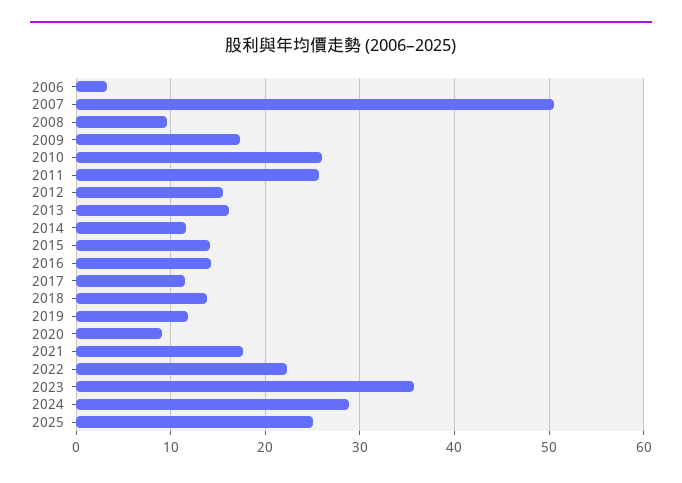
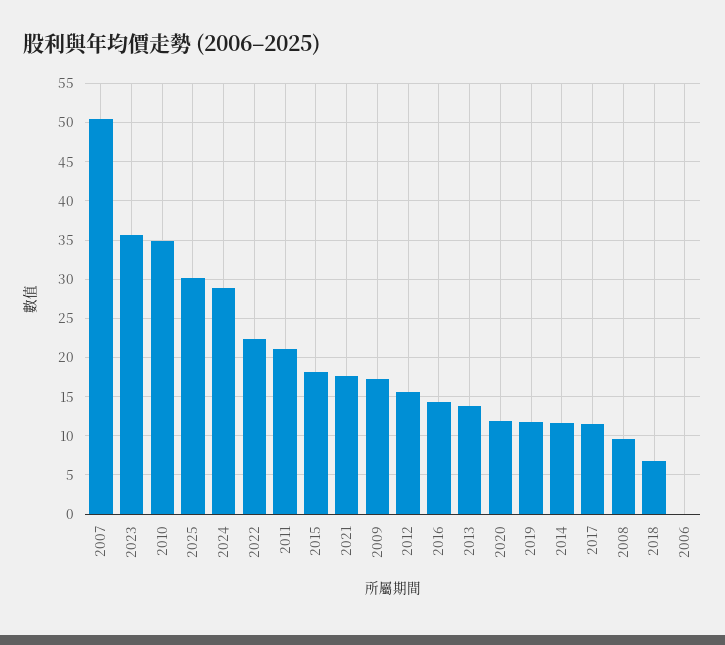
2006: 3 -> 0
2010: 26 -> 35
2011: 26 -> 21
2013: 16 -> 14
2015: 14 -> 18
2018: 14 -> 7
2020: 9 -> 12
2025: 25 -> 30

